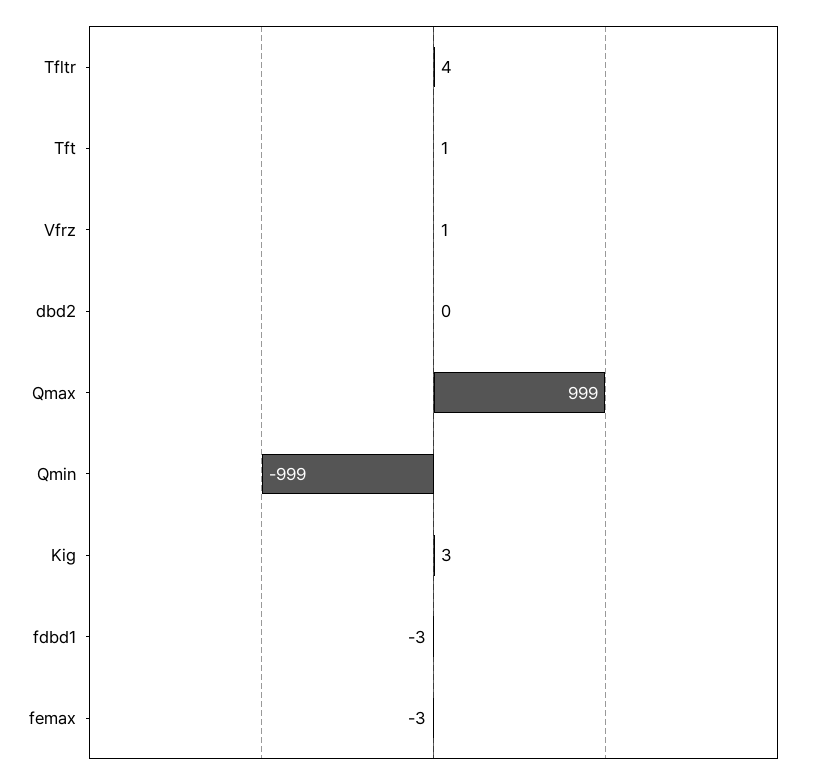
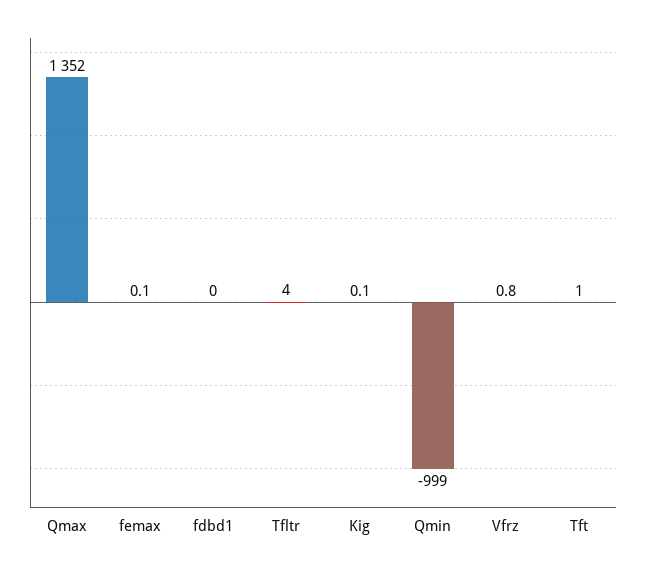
dbd2: 0 -> none
Qmax: 999 -> 1352
Kig: 3 -> 0.1
fdbd1: -3 -> 0
femax: -3 -> 0.1

